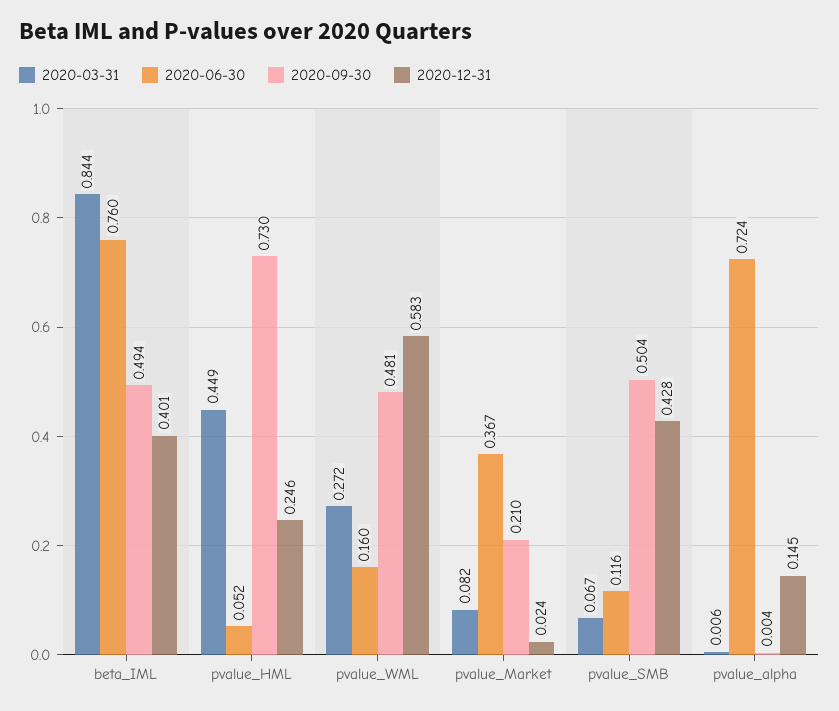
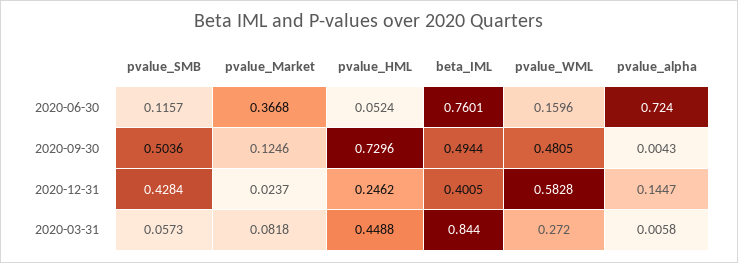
2020-09-30, pvalue_Market: 0.21 -> 0.1246
2020-03-31, pvalue_SMB: 0.067 -> 0.0573

